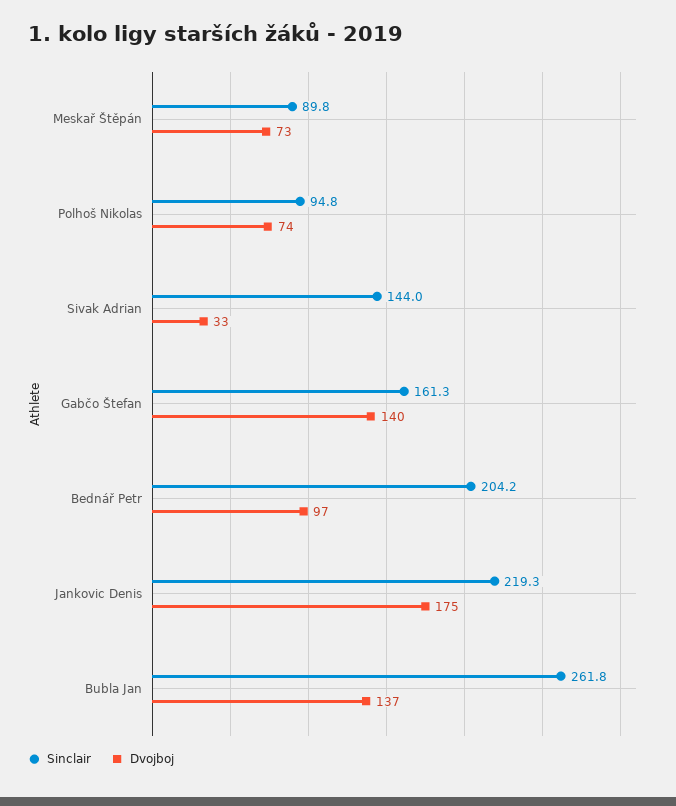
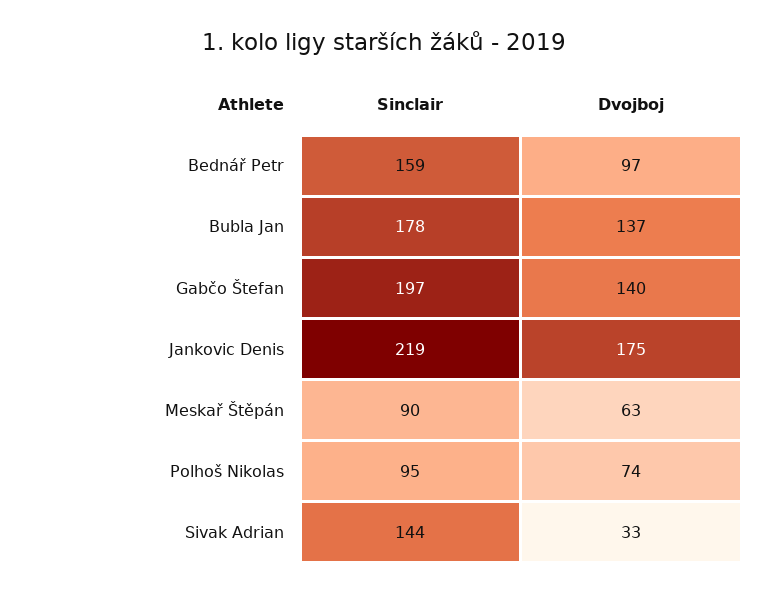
Dvojboj, Meskař Štěpán: 73 -> 63
Sinclair, Gabčo Štefan: 161.3 -> 197
Sinclair, Bednář Petr: 204.2 -> 159
Sinclair, Bubla Jan: 261.8 -> 178

